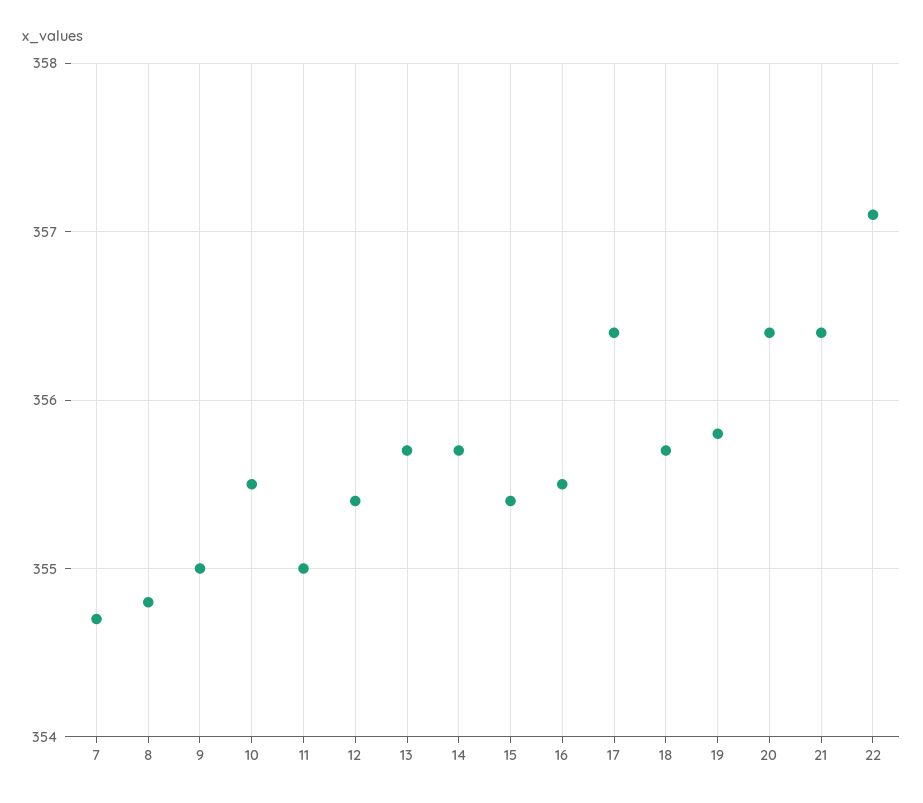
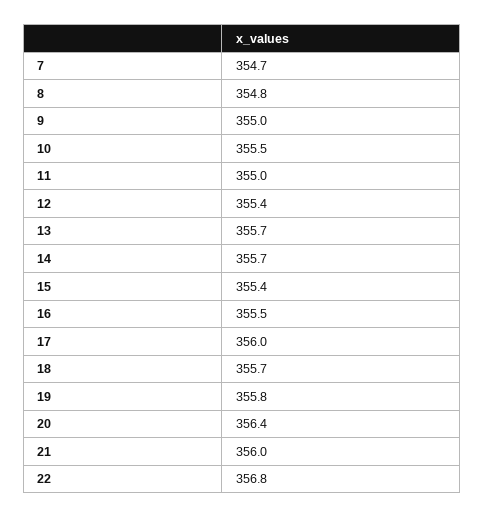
17: 356.4 -> 356
21: 356.4 -> 356
22: 357.1 -> 356.8

